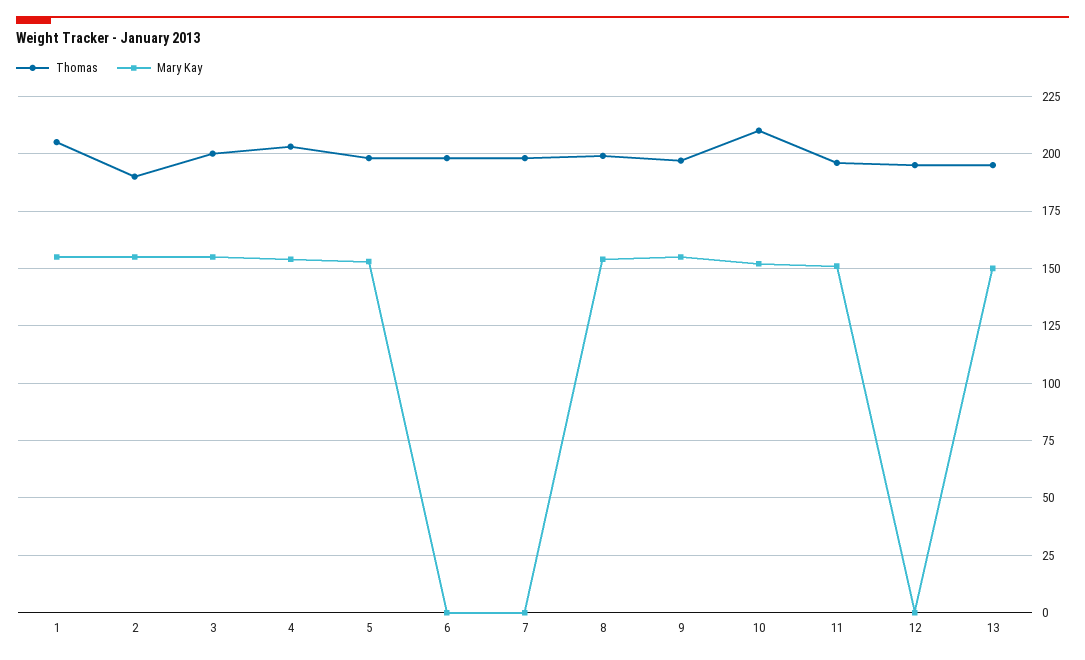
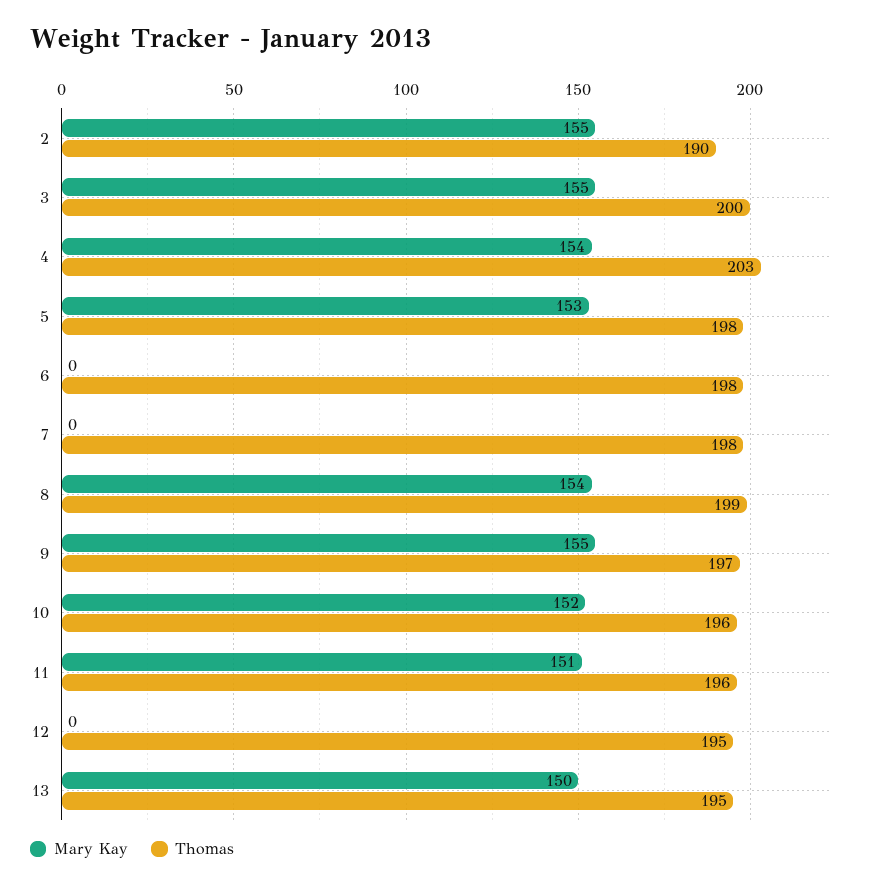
Thomas, 1: 205 -> none
Mary Kay, 1: 155 -> none
Thomas, 10: 210 -> 196

